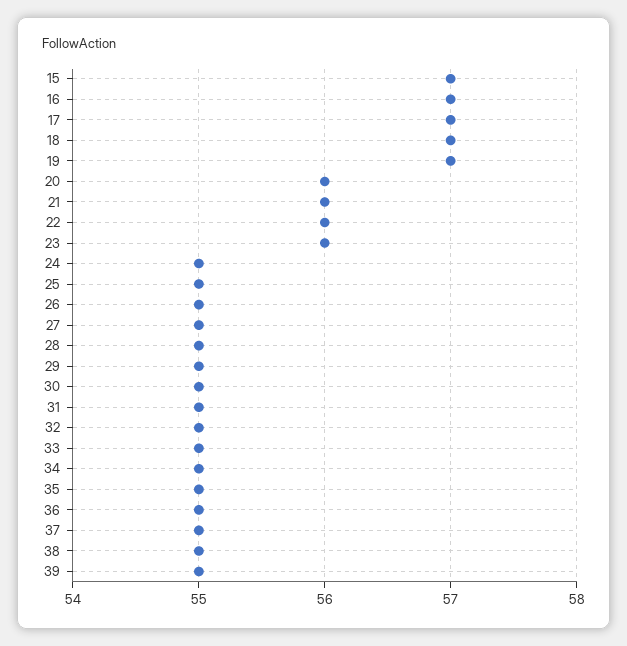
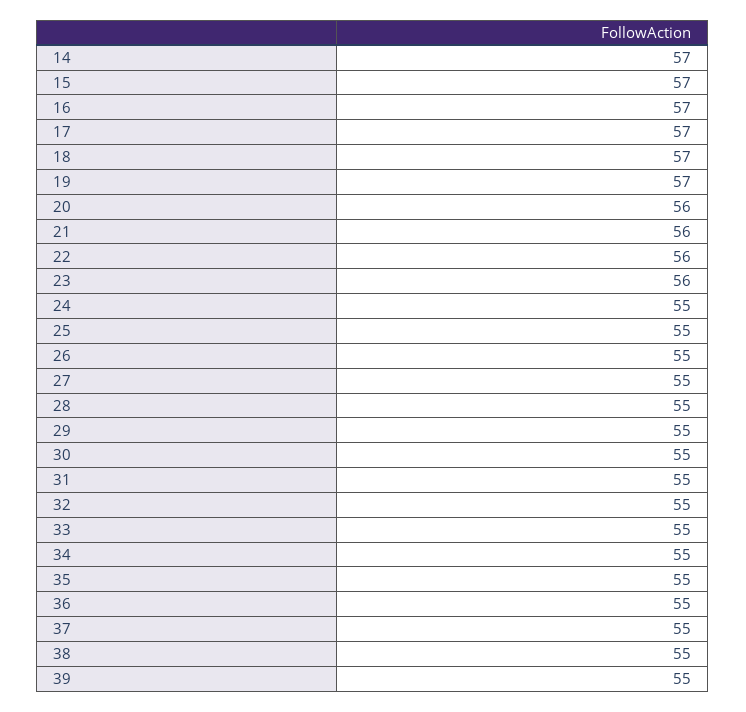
14: none -> 57

